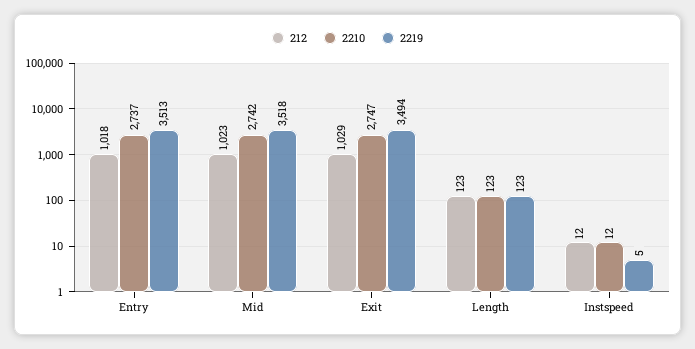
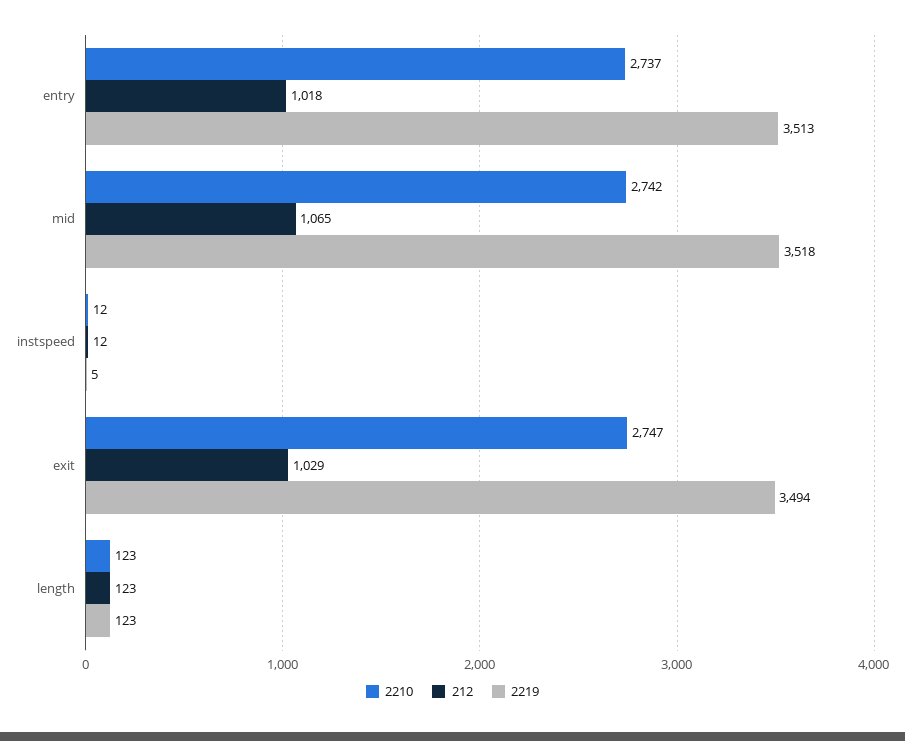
212, Mid: 1023 -> 1065

